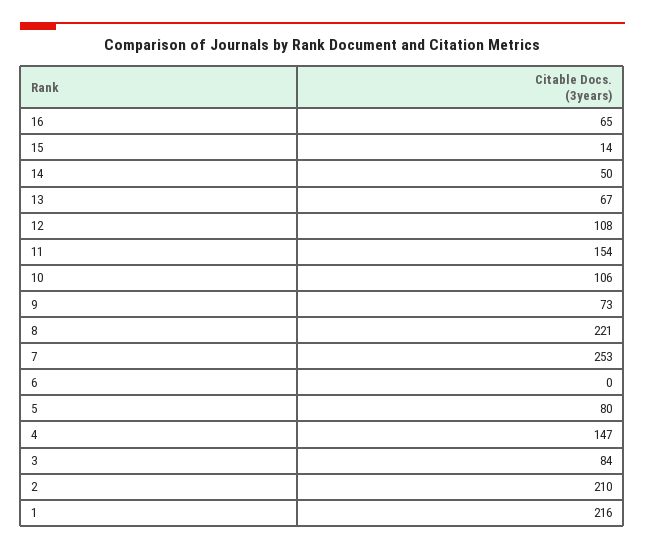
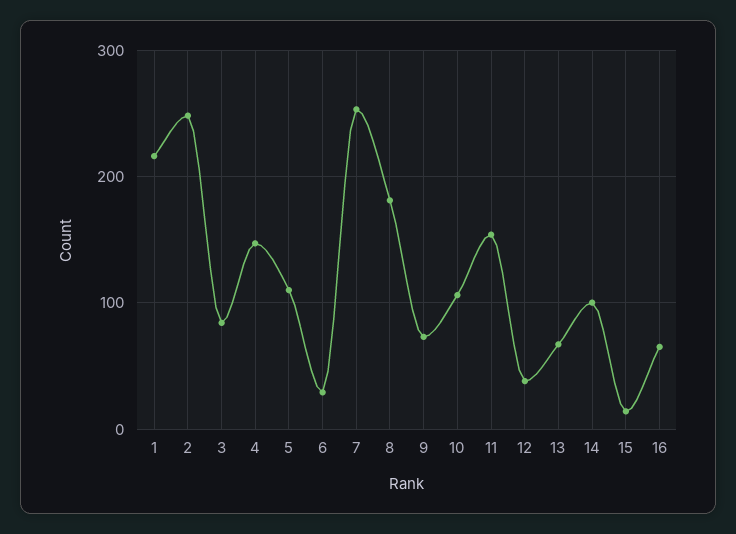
14: 50 -> 100
12: 108 -> 40
8: 221 -> 180
6: 0 -> 30
5: 80 -> 110
2: 210 -> 250

